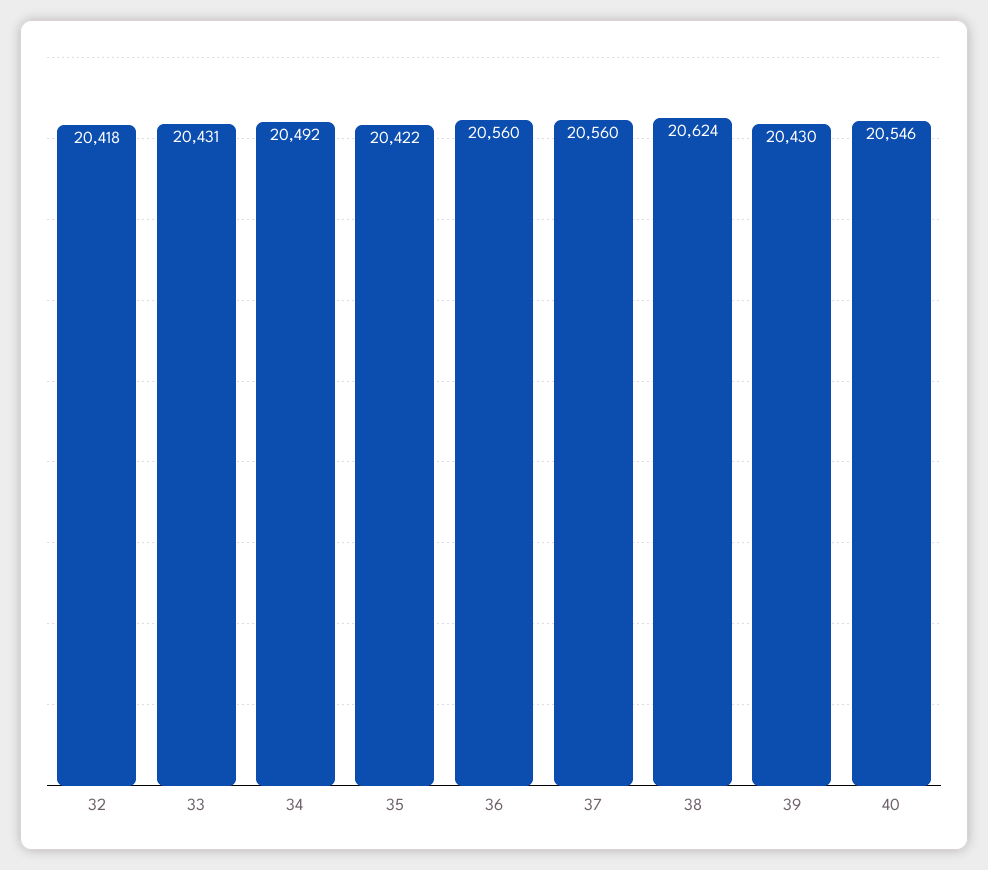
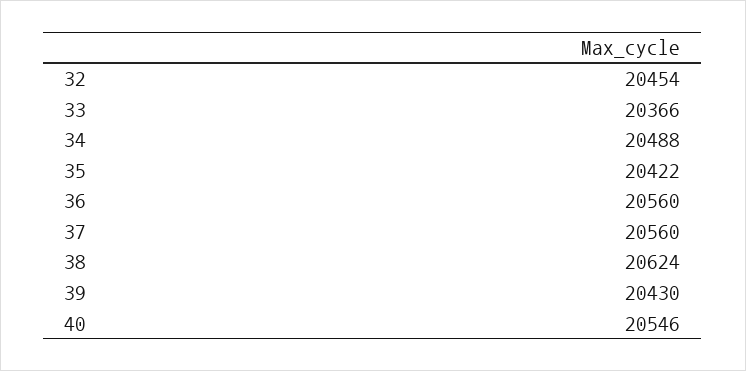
32: 20418 -> 20454
33: 20431 -> 20366
34: 20492 -> 20488

